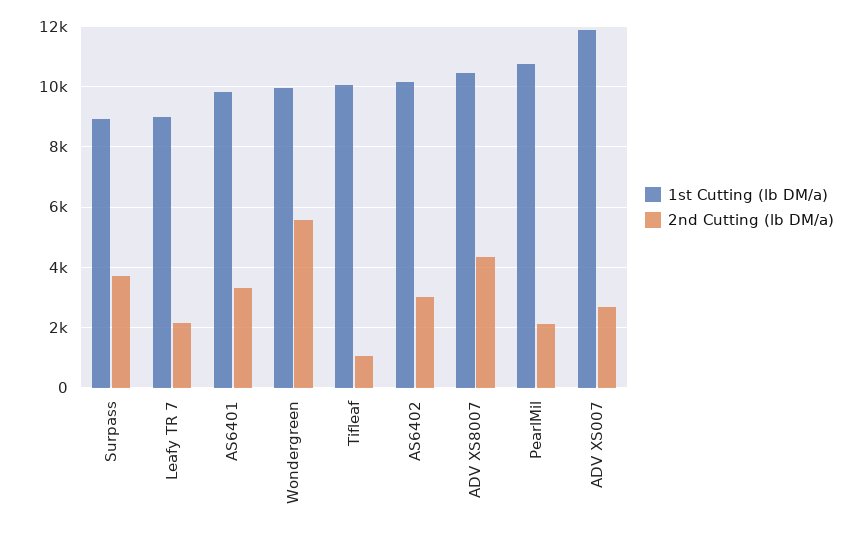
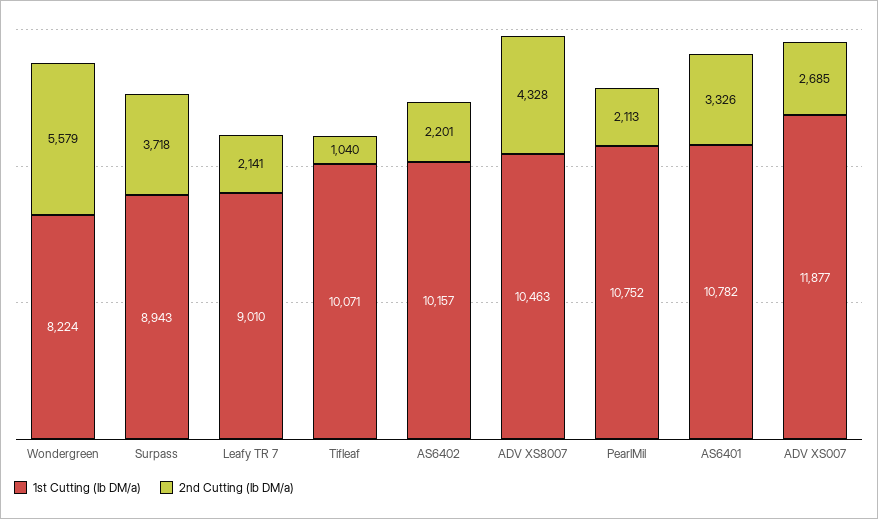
1st Cutting (lb DM/a), AS6401: 9800 -> 10782
1st Cutting (lb DM/a), Wondergreen: 10000 -> 8224
2nd Cutting (lb DM/a), AS6402: 3000 -> 2201

